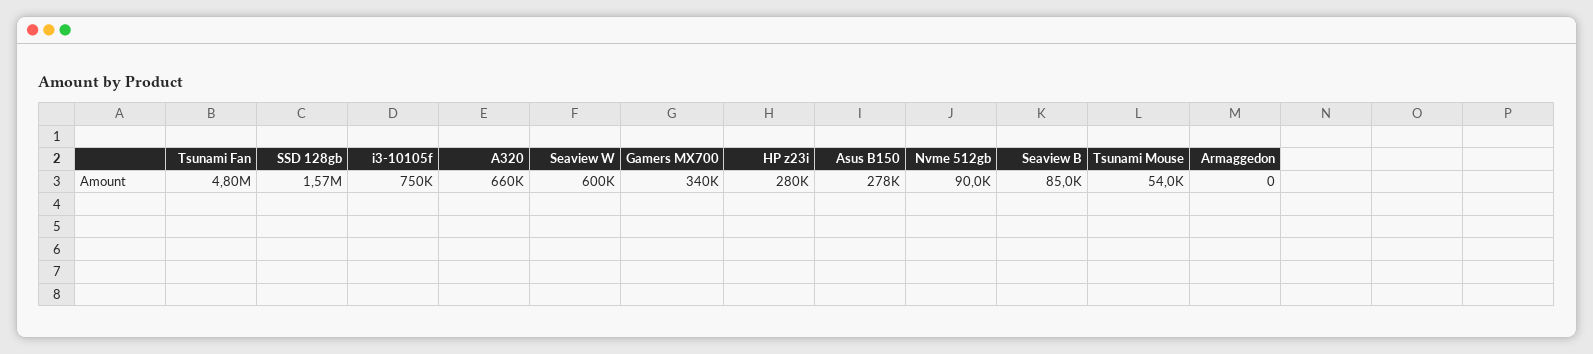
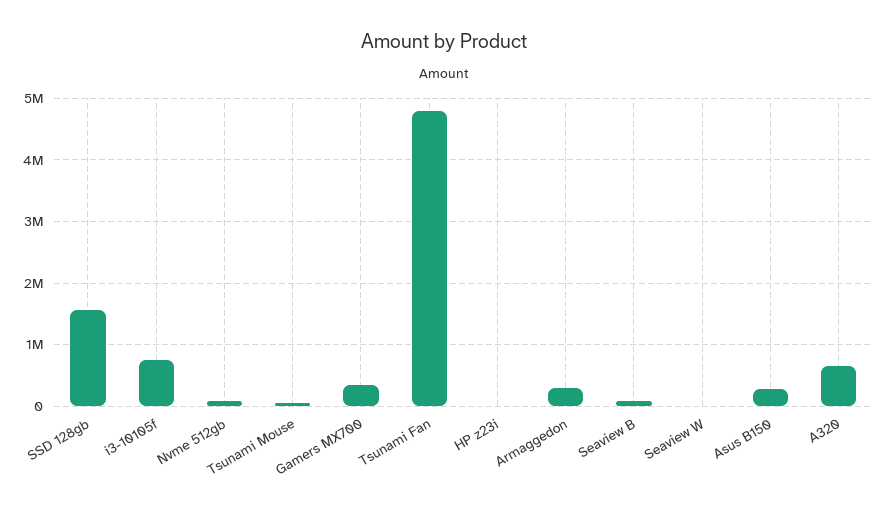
Seaview W: 600000 -> 0
HP z23i: 280000 -> 0
Armaggedon: 0 -> 300000

